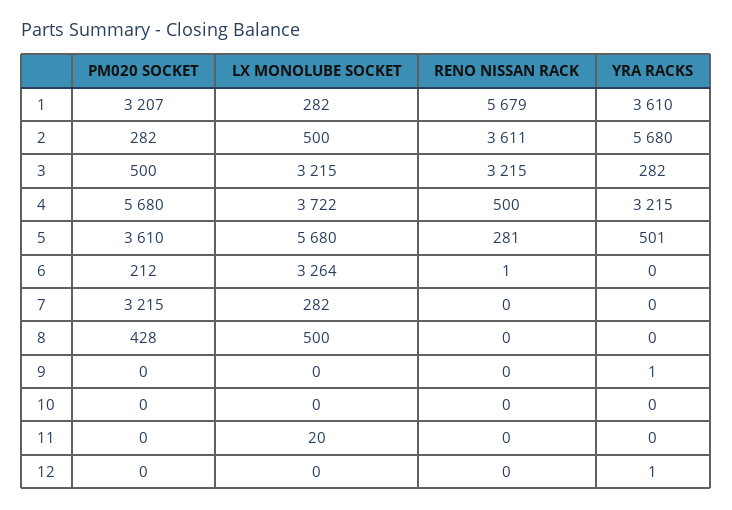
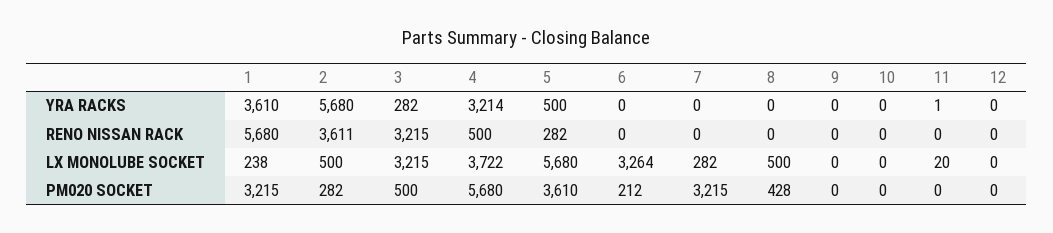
PM020 SOCKET, 1: 3207 -> 3215
LX MONOLUBE SOCKET, 1: 282 -> 238
RENO NISSAN RACK, 1: 5679 -> 5680
YRA RACKS, 4: 3215 -> 3214
RENO NISSAN RACK, 5: 281 -> 282
YRA RACKS, 5: 501 -> 500
RENO NISSAN RACK, 6: 1 -> 0
YRA RACKS, 9: 1 -> 0
YRA RACKS, 11: 0 -> 1
YRA RACKS, 12: 1 -> 0

